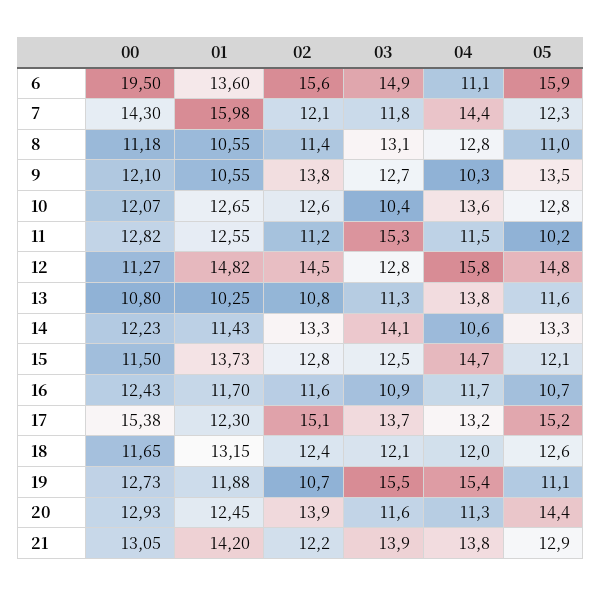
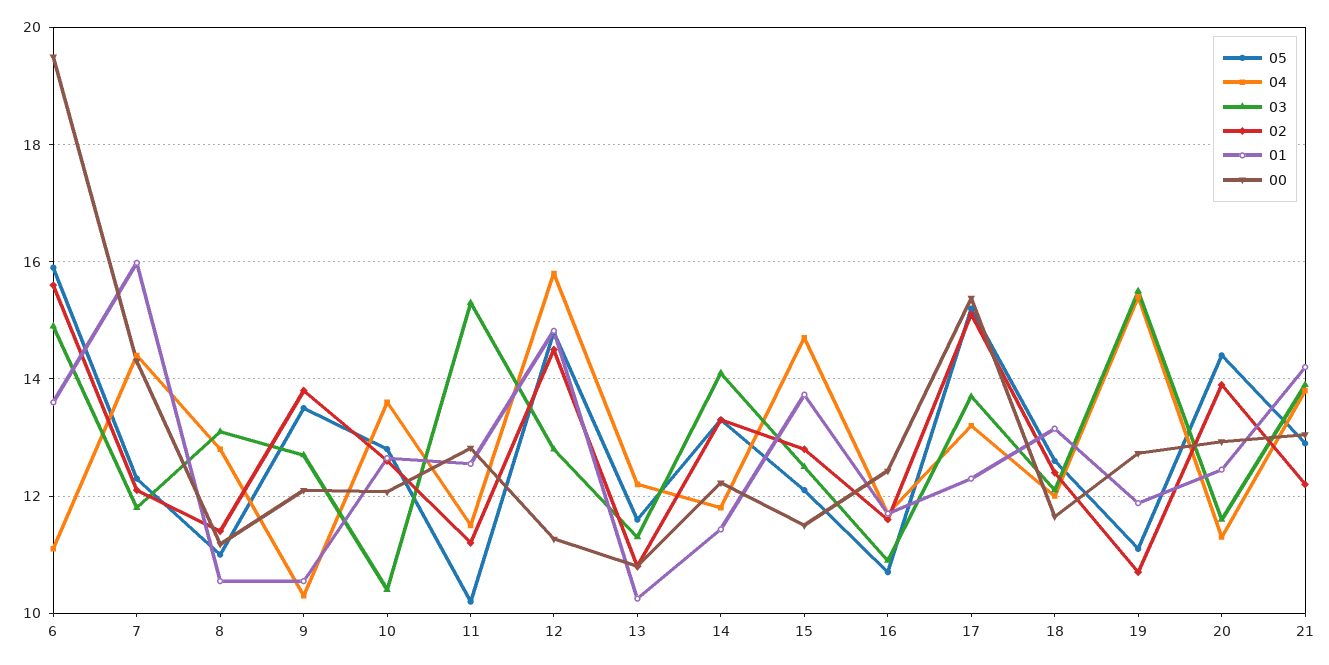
04, 13: 13.8 -> 12.2
04, 14: 10.6 -> 11.8

